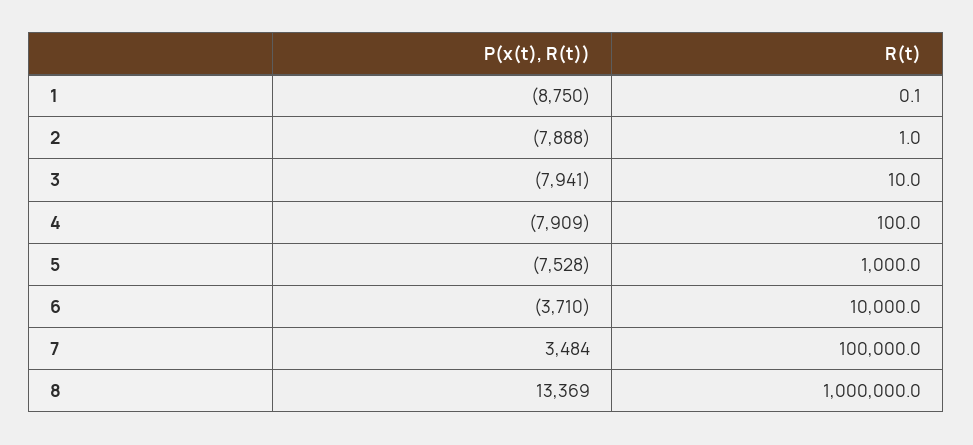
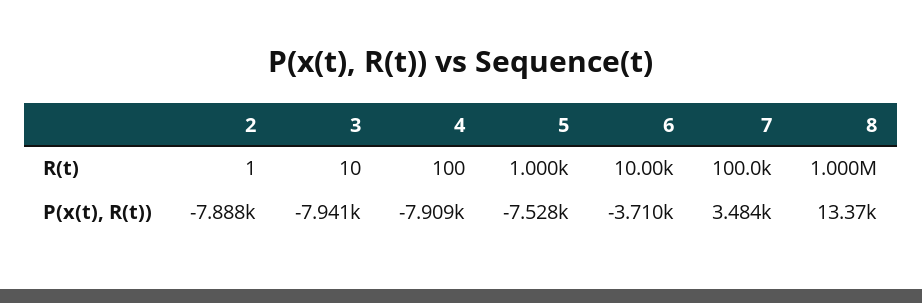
P(x(t), R(t)), 1: -8750 -> none
R(t), 1: 0.1 -> none

